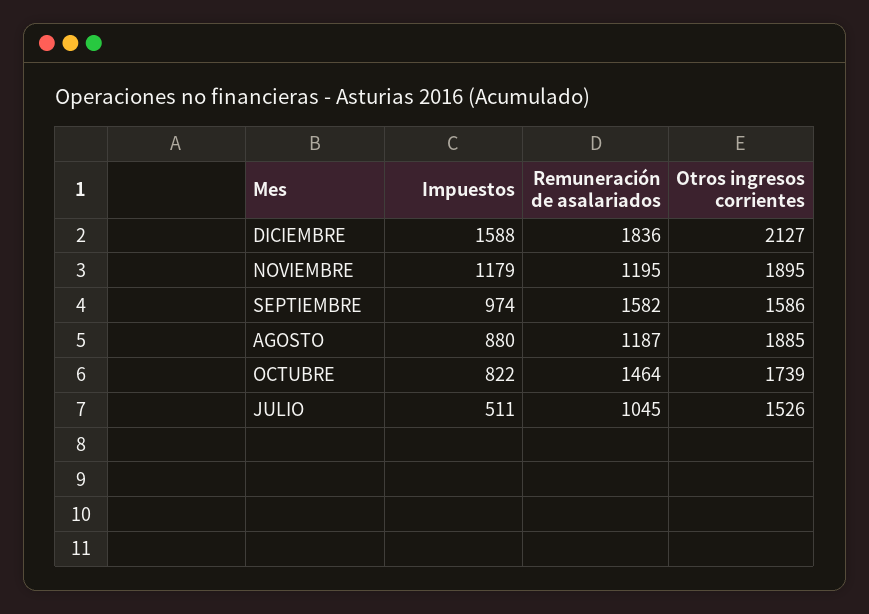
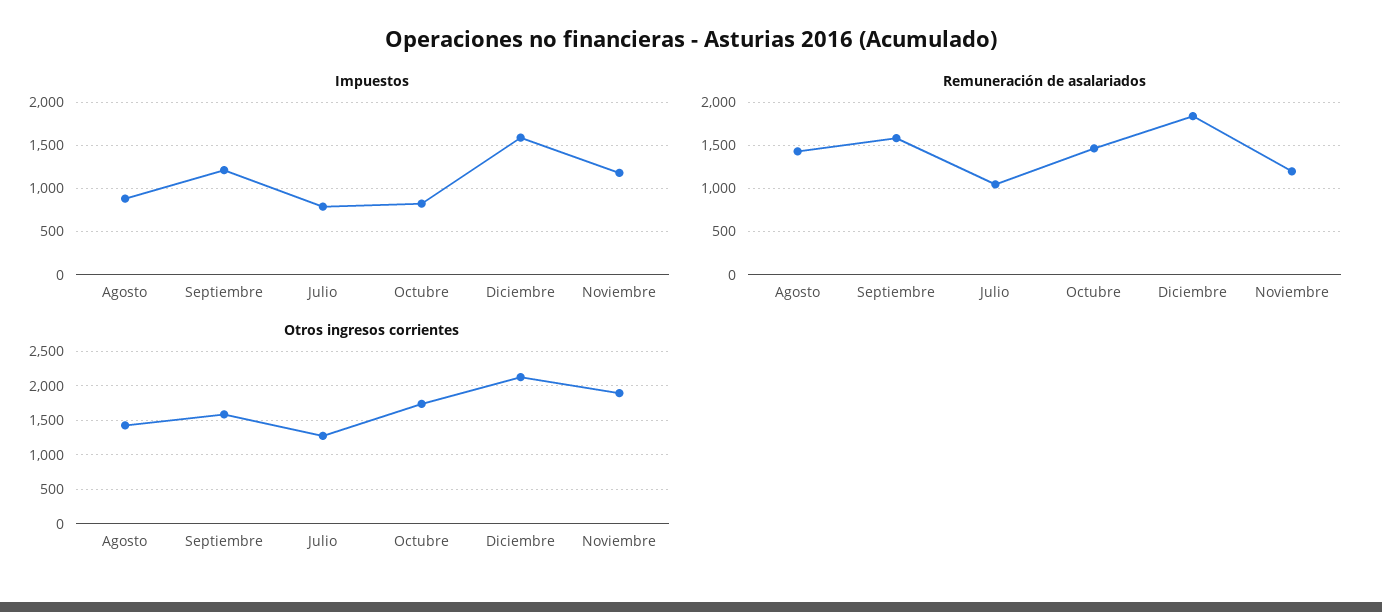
Impuestos, SEPTIEMBRE: 974 -> 1200
Remuneración de asalariados, AGOSTO: 1187 -> 1400
Otros ingresos corrientes, AGOSTO: 1885 -> 1400
Impuestos, JULIO: 511 -> 800
Otros ingresos corrientes, JULIO: 1526 -> 1300

